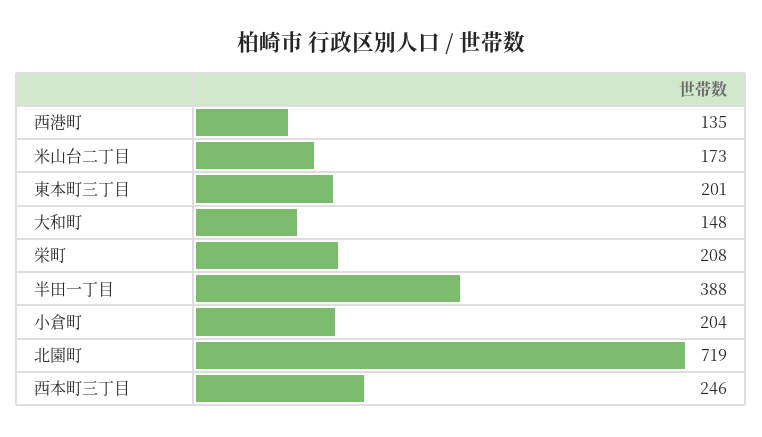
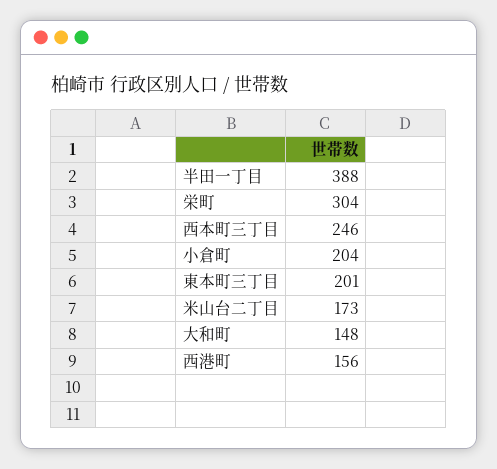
西港町: 135 -> 156
栄町: 208 -> 304
北園町: 719 -> none

